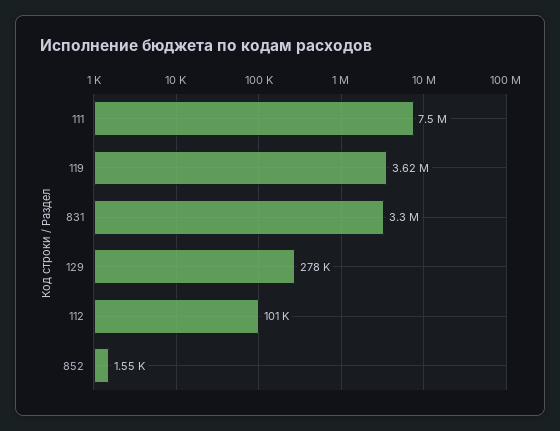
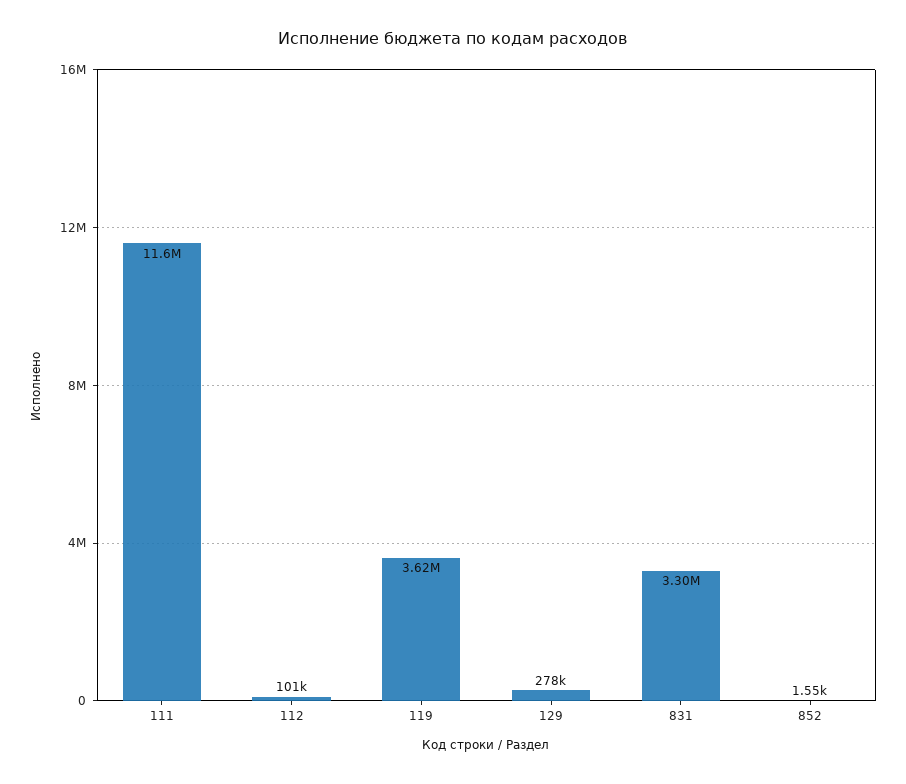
111: 7500000 -> 11600000

